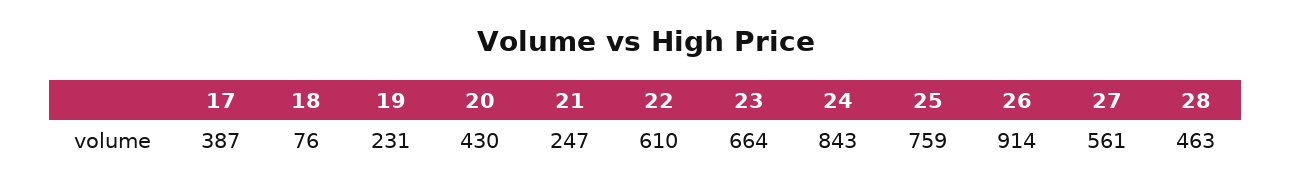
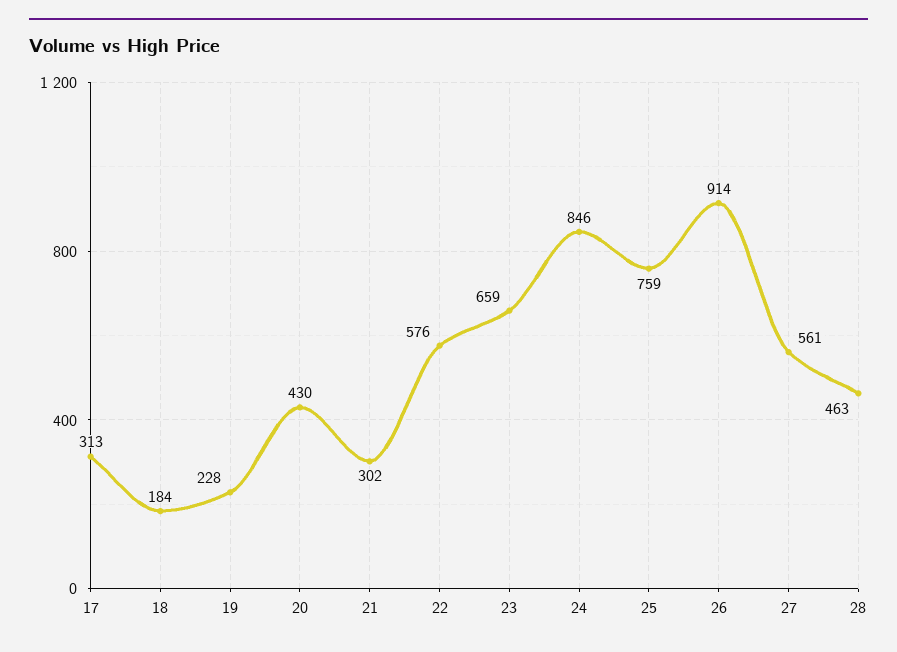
17: 387 -> 313
18: 76 -> 184
19: 231 -> 228
21: 247 -> 302
22: 610 -> 576
23: 664 -> 659
24: 843 -> 846

